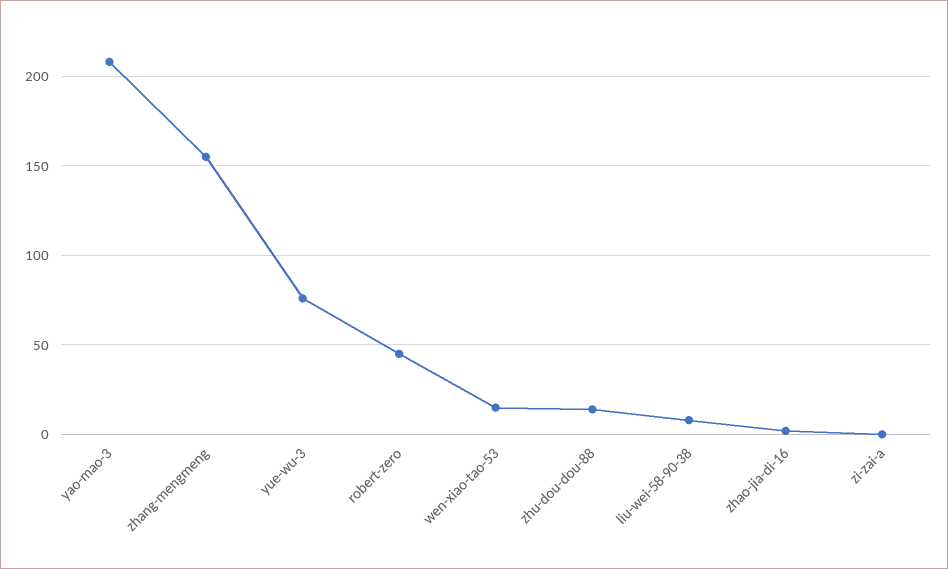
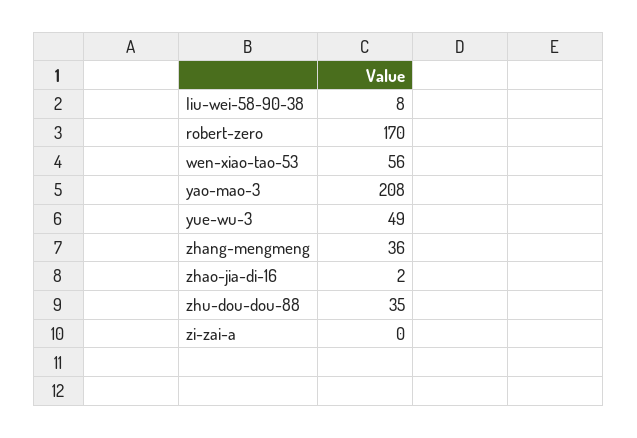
zhang-mengmeng: 155 -> 36
yue-wu-3: 75 -> 49
robert-zero: 45 -> 170
wen-xiao-tao-53: 15 -> 56
zhu-dou-dou-88: 15 -> 35

